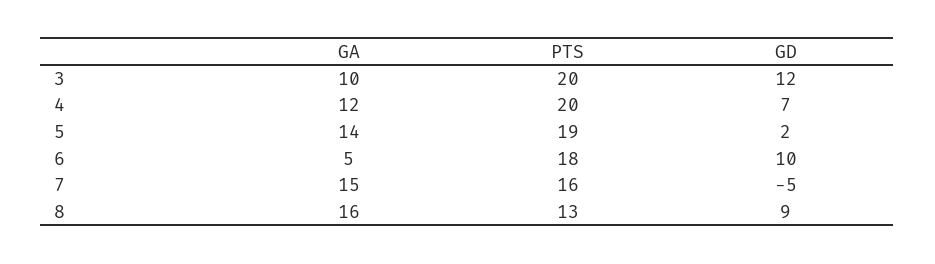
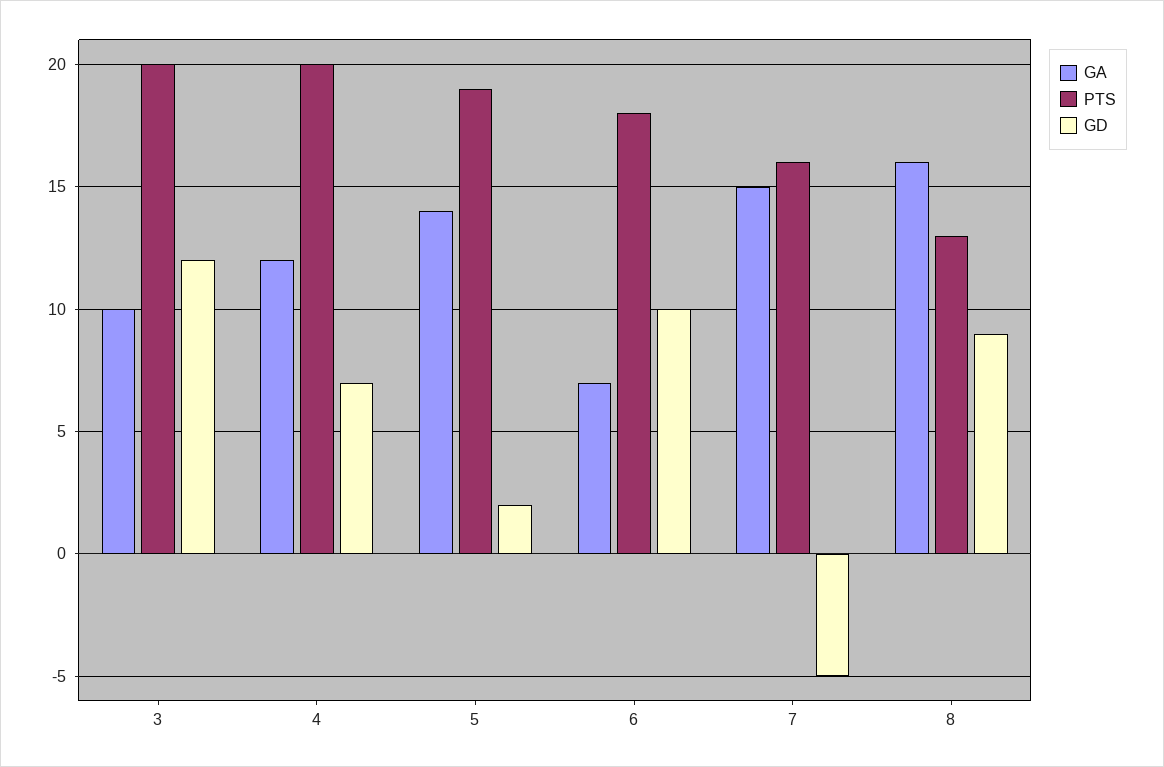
GA, 6: 5 -> 7

